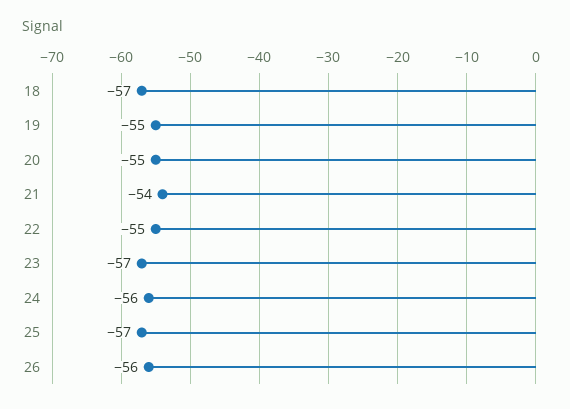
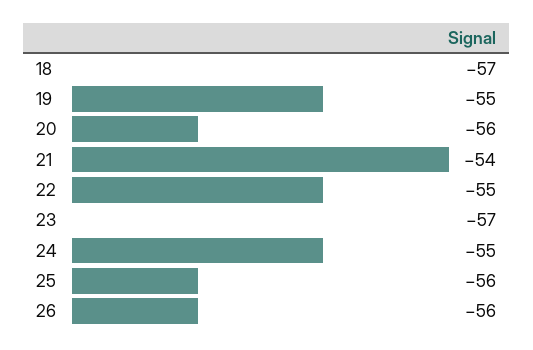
20: -55 -> -56
24: -56 -> -55
25: -57 -> -56

